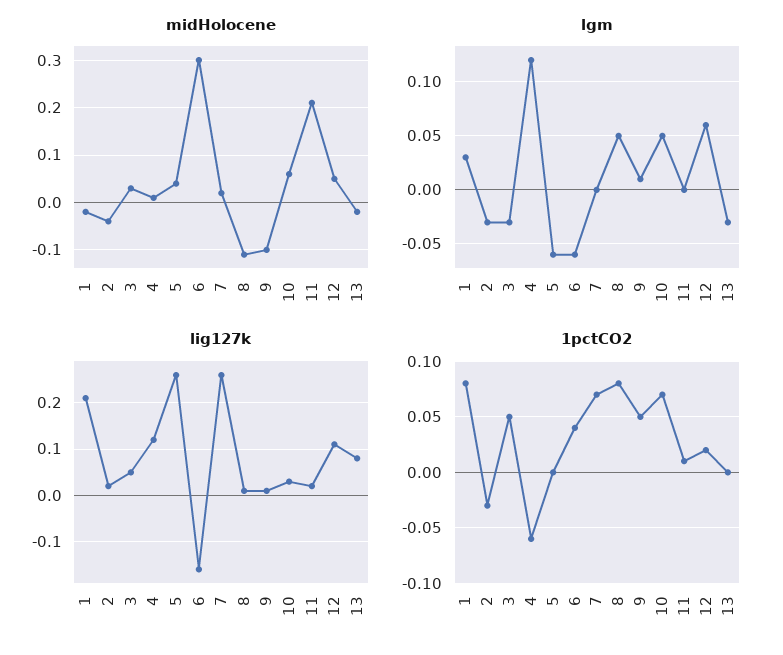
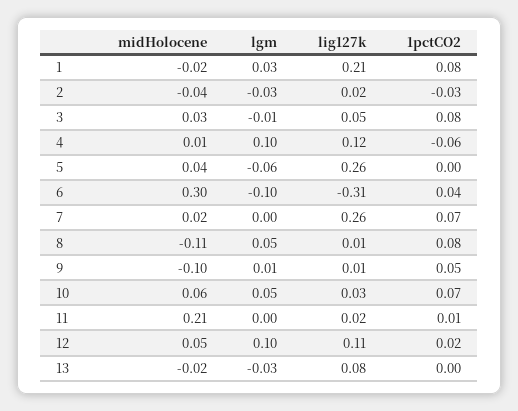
lgm, 3: -0.03 -> -0.01
lgm, 4: 0.12 -> 0.1
lgm, 6: -0.06 -> -0.1
lgm, 12: 0.06 -> 0.1
lig127k, 6: -0.15 -> -0.31
1pctCO2, 3: 0.05 -> 0.08

